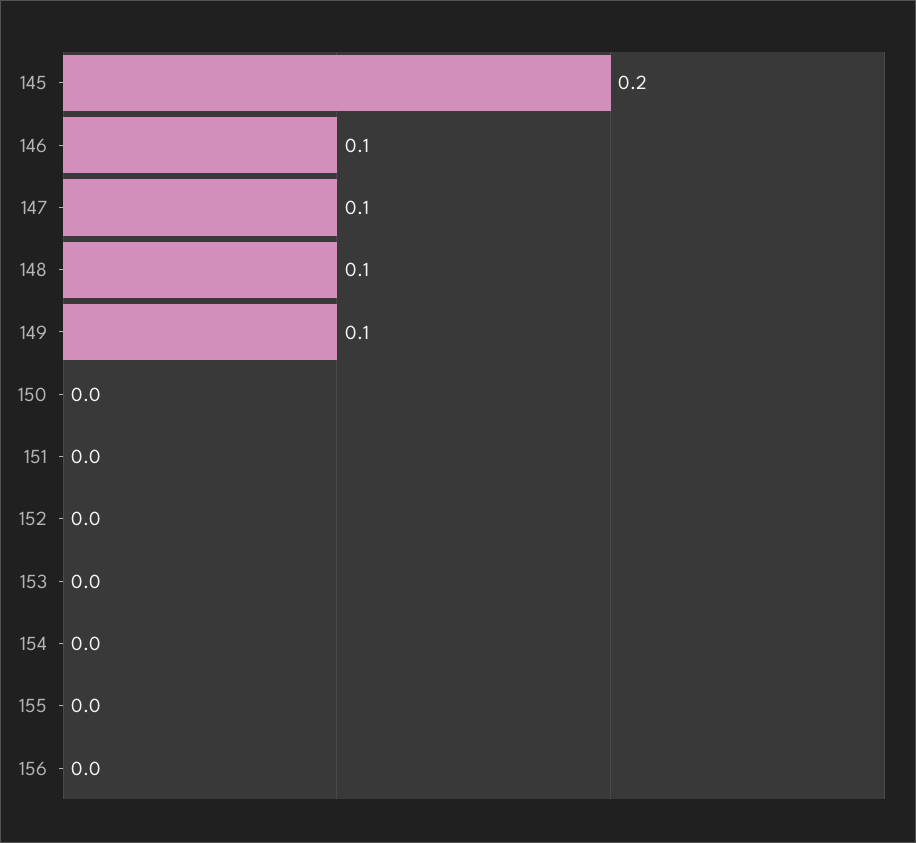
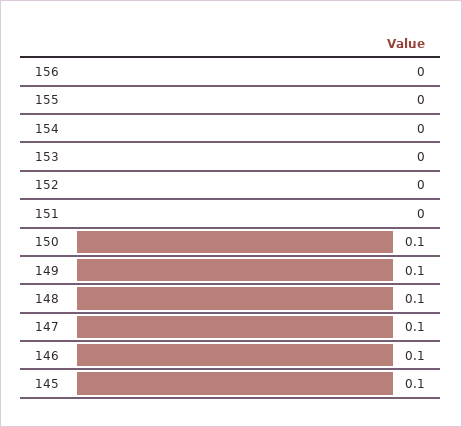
145: 0.2 -> 0.1
150: 0 -> 0.1

